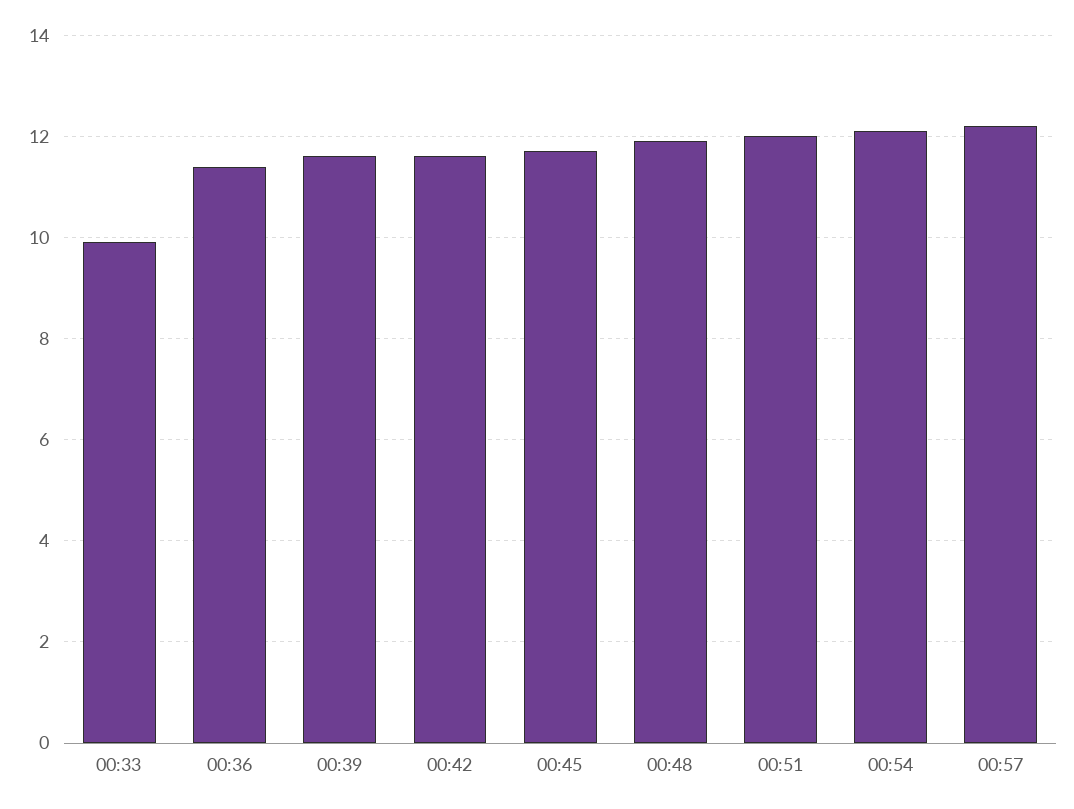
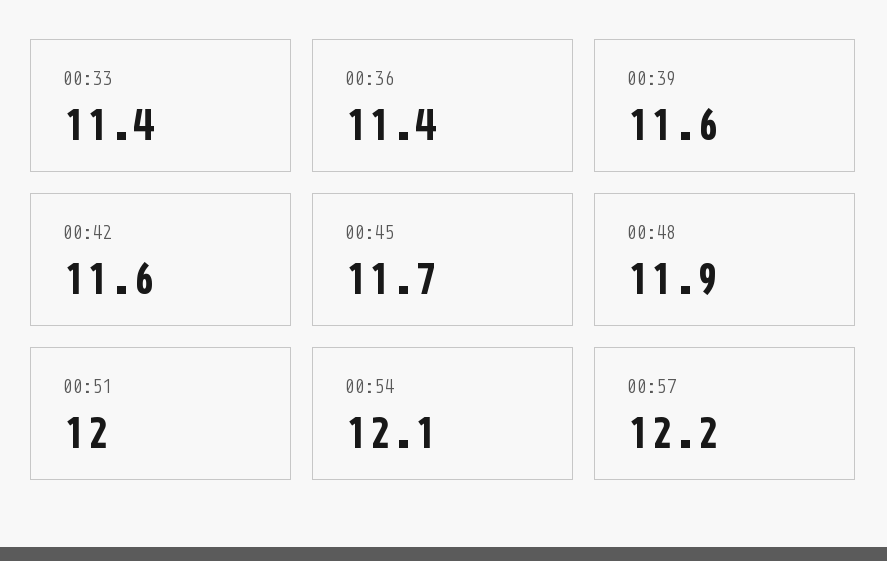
00:33: 10 -> 11.4

